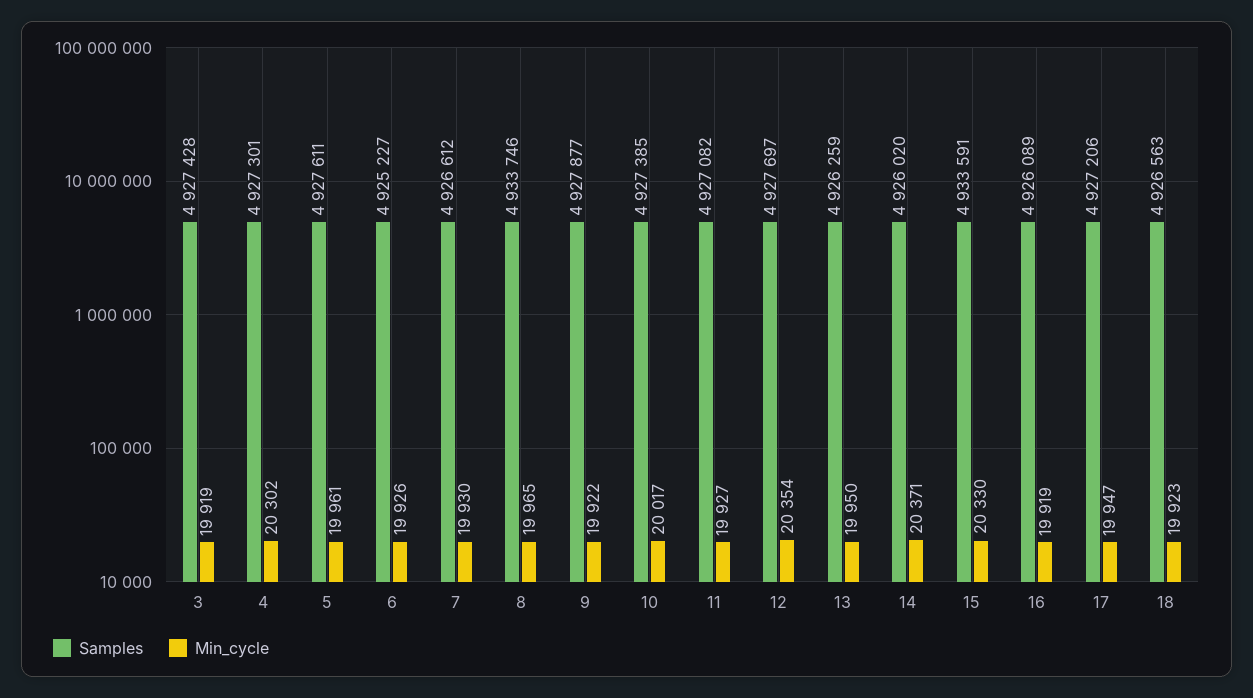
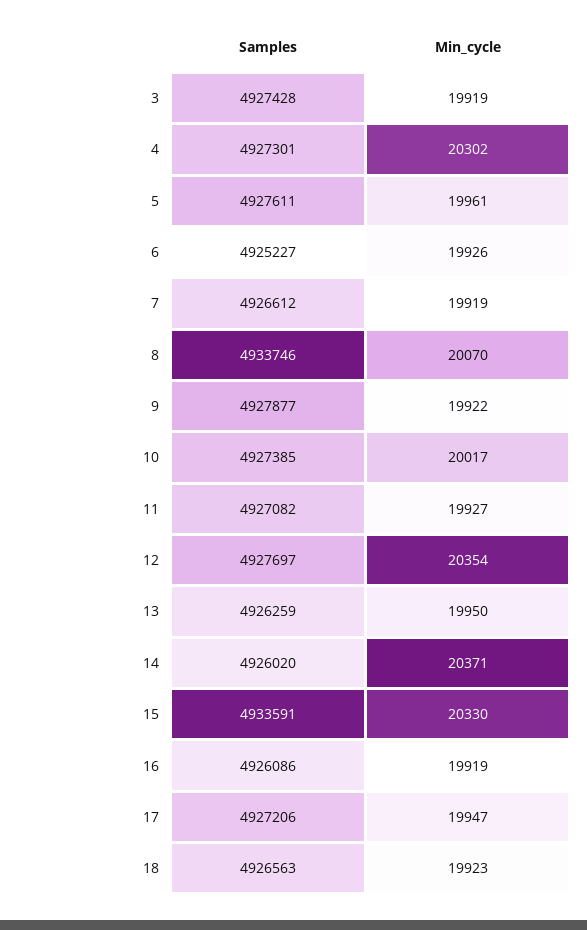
Min_cycle, 7: 19930 -> 19919
Min_cycle, 8: 19965 -> 20070
Samples, 16: 4926089 -> 4926086

